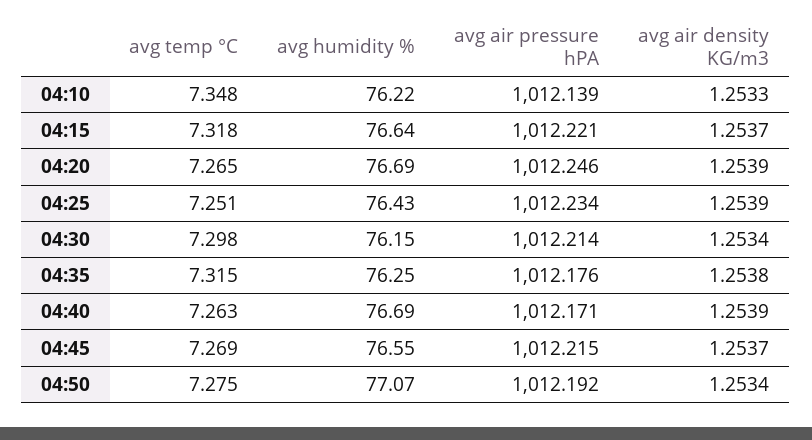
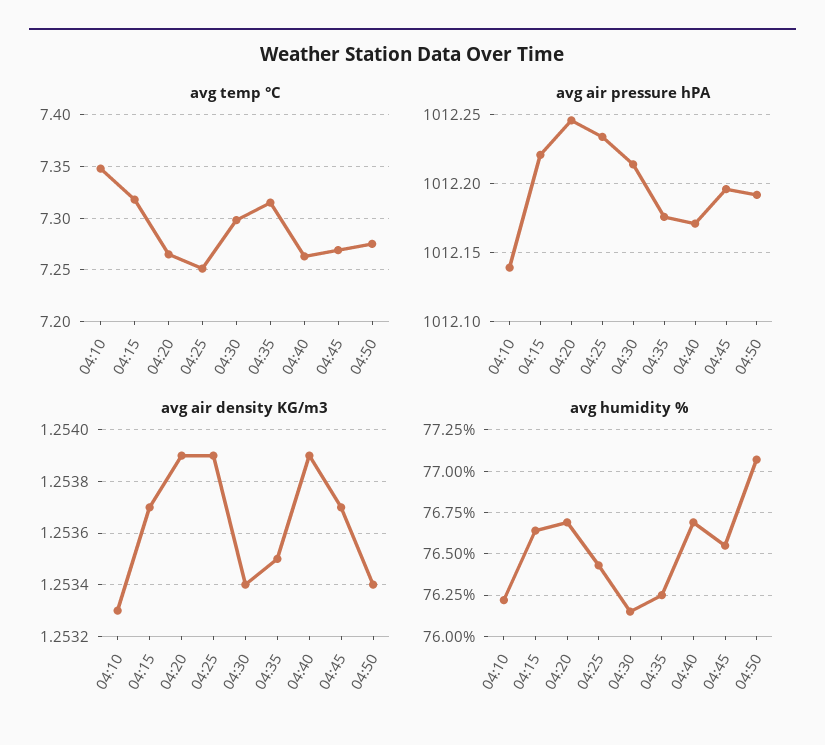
avg air density KG/m3, 04:35: 1.2538 -> 1.2535
avg air pressure hPA, 04:45: 1012.215 -> 1012.195

